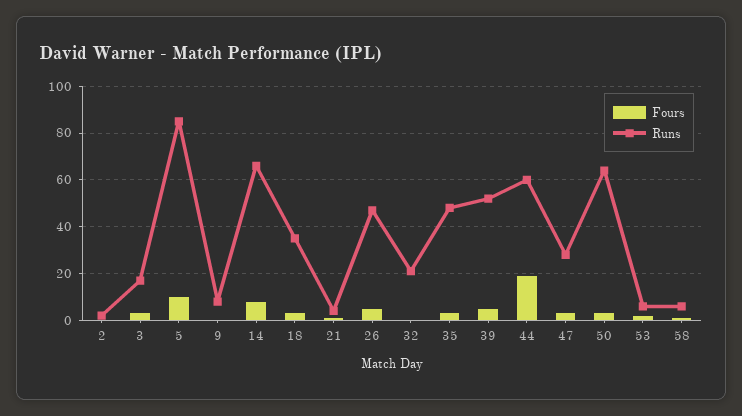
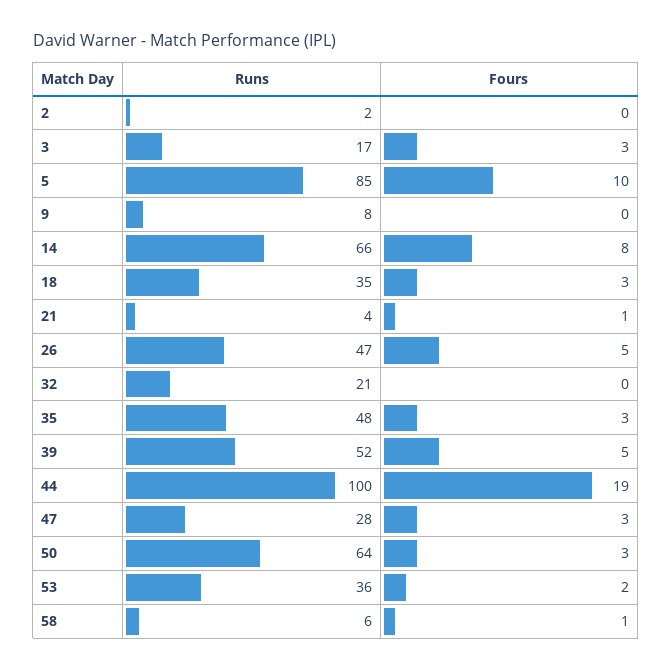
Runs, 44: 60 -> 100
Runs, 53: 5 -> 36

